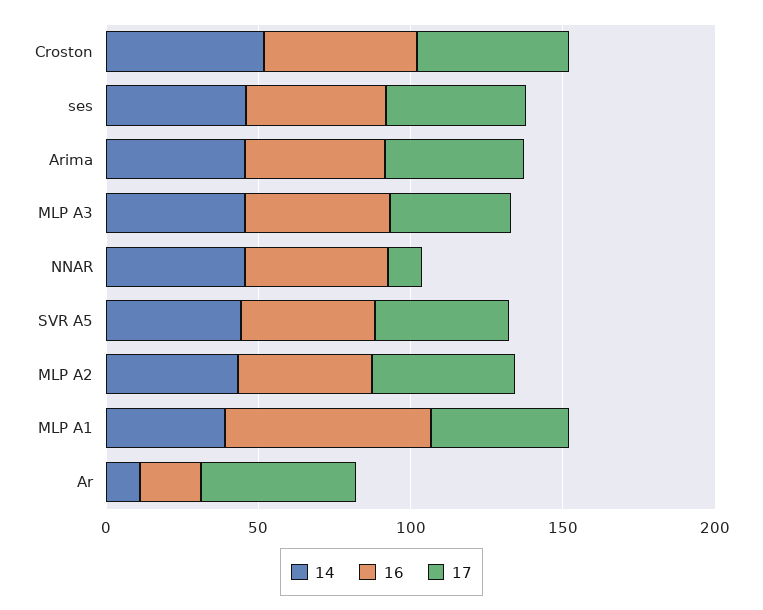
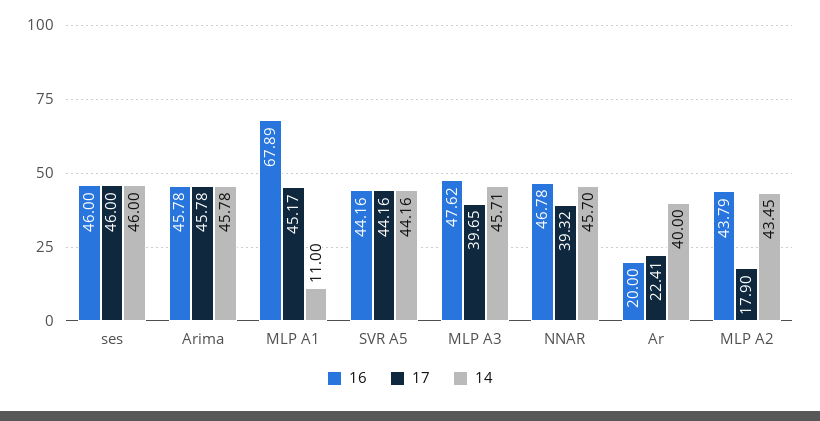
14, Croston: 50 -> none
16, Croston: 50 -> none
17, Croston: 50 -> none
17, NNAR: 10 -> 39.32
17, MLP A2: 50 -> 17.9
14, MLP A1: 40 -> 11
14, Ar: 10 -> 40
17, Ar: 50 -> 22.41

